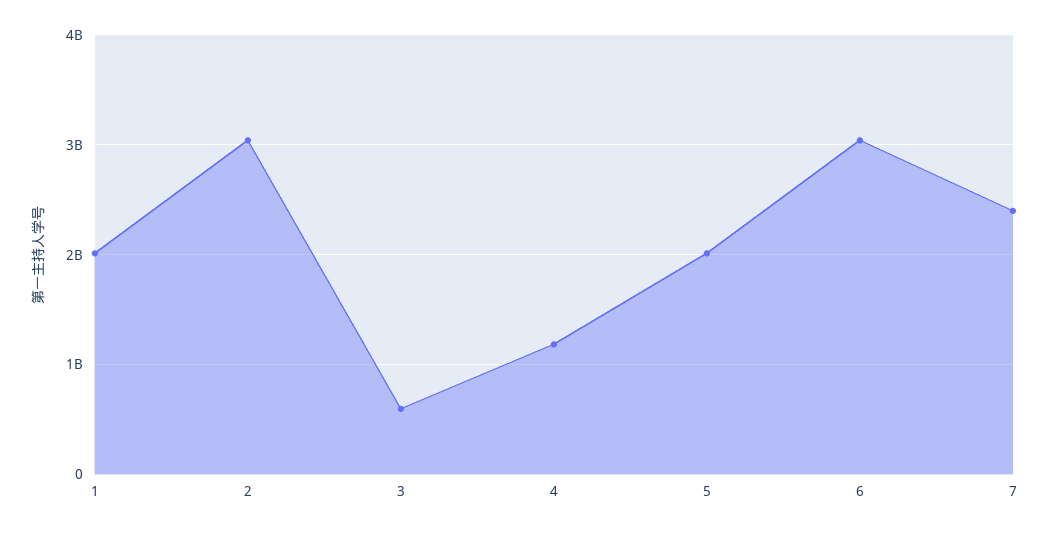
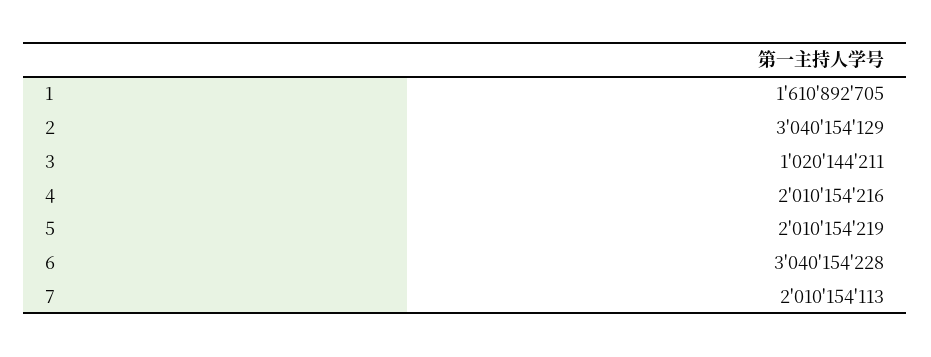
1: 2000000000 -> 1610892705
3: 600000000 -> 1020144211
4: 1200000000 -> 2010154216
7: 2400000000 -> 2010154113

